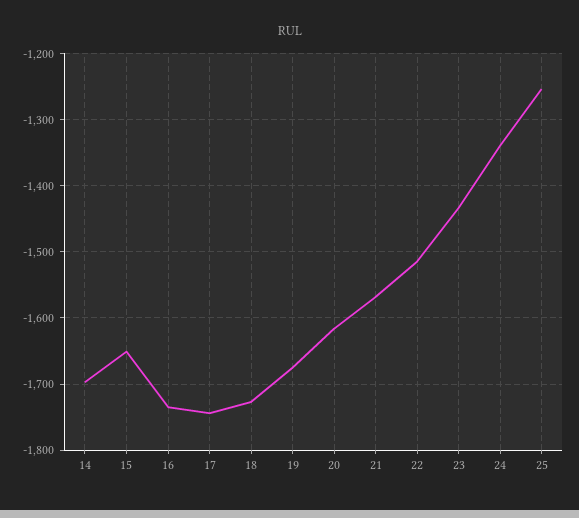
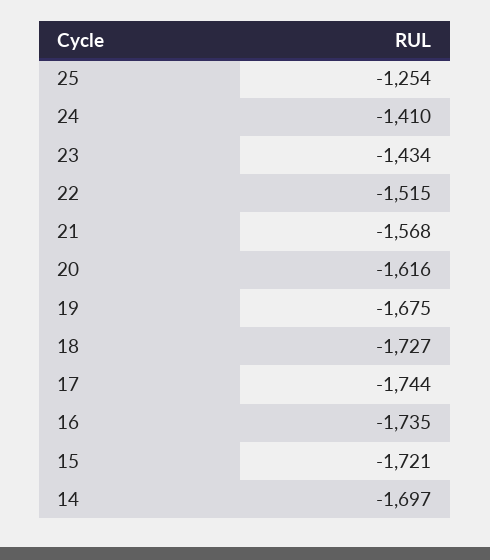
15: -1650 -> -1721
24: -1340 -> -1410

